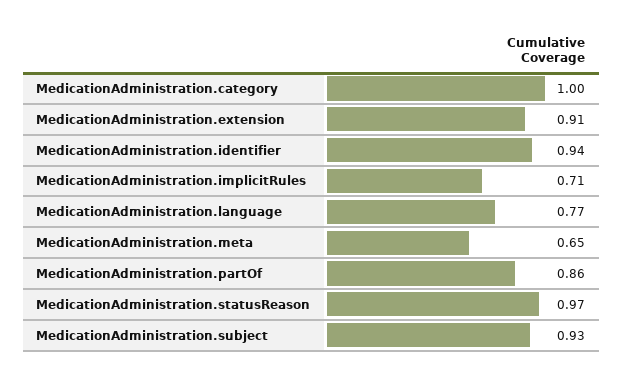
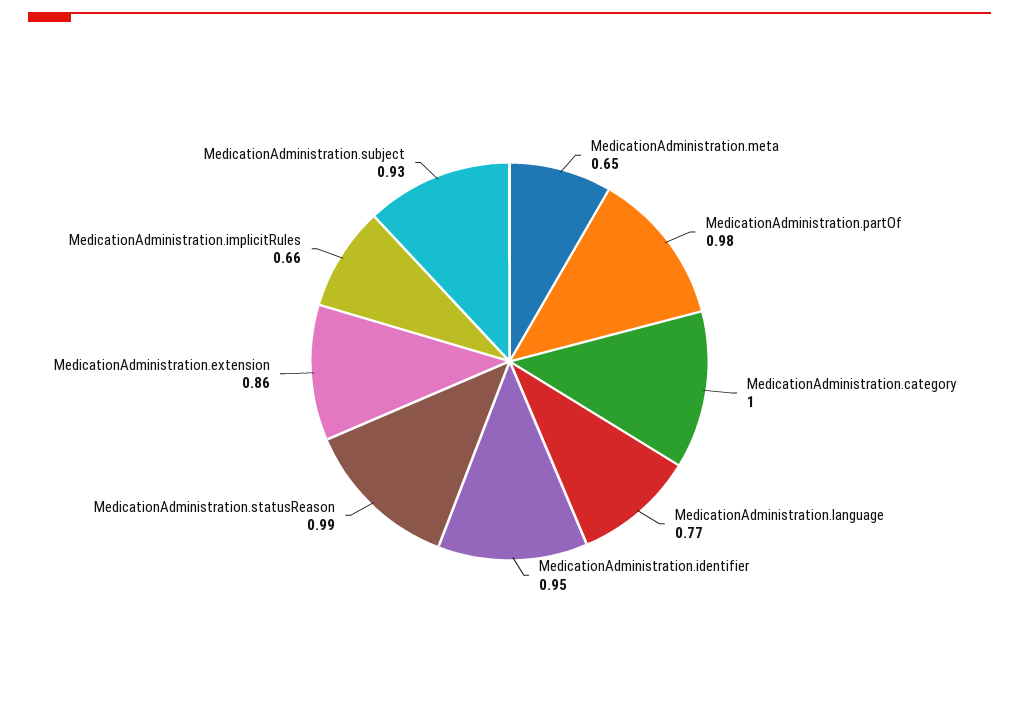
MedicationAdministration.extension: 0.91 -> 0.86
MedicationAdministration.identifier: 0.94 -> 0.95
MedicationAdministration.implicitRules: 0.71 -> 0.66
MedicationAdministration.partOf: 0.86 -> 0.98
MedicationAdministration.statusReason: 0.97 -> 0.99

